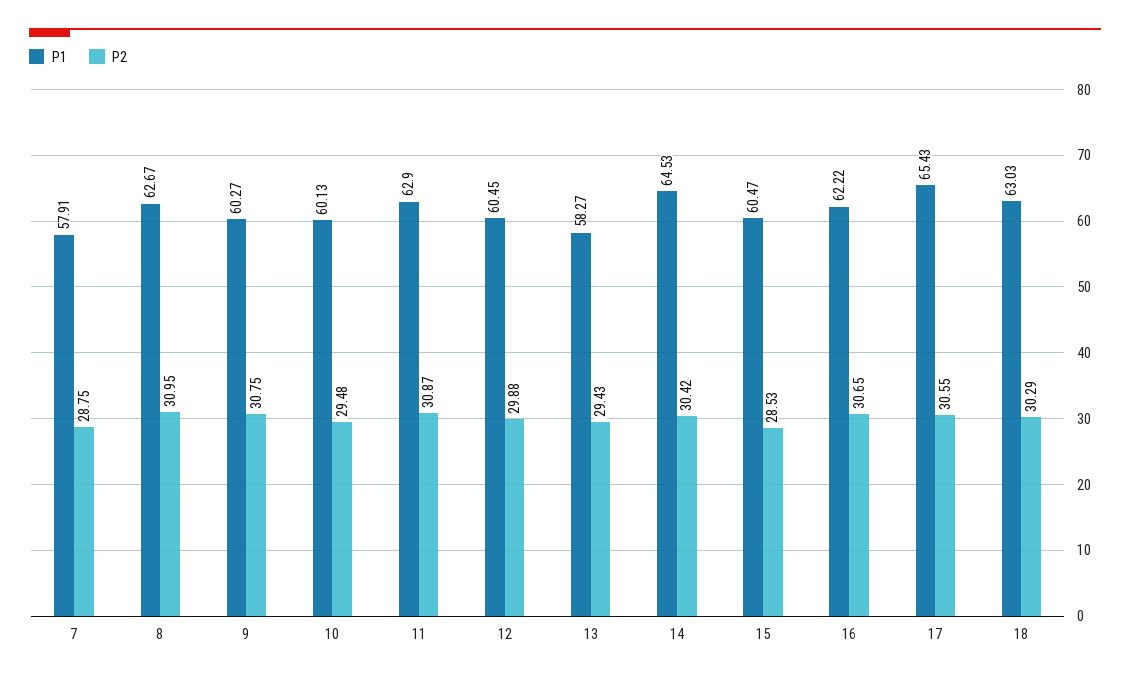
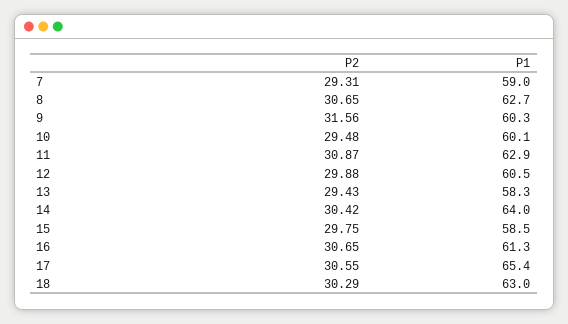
P1, 7: 57.91 -> 59
P2, 7: 28.75 -> 29.31
P2, 8: 30.95 -> 30.65
P2, 9: 30.75 -> 31.56
P1, 14: 64.53 -> 64
P1, 15: 60.47 -> 58.5
P2, 15: 28.53 -> 29.75
P1, 16: 62.22 -> 61.3

